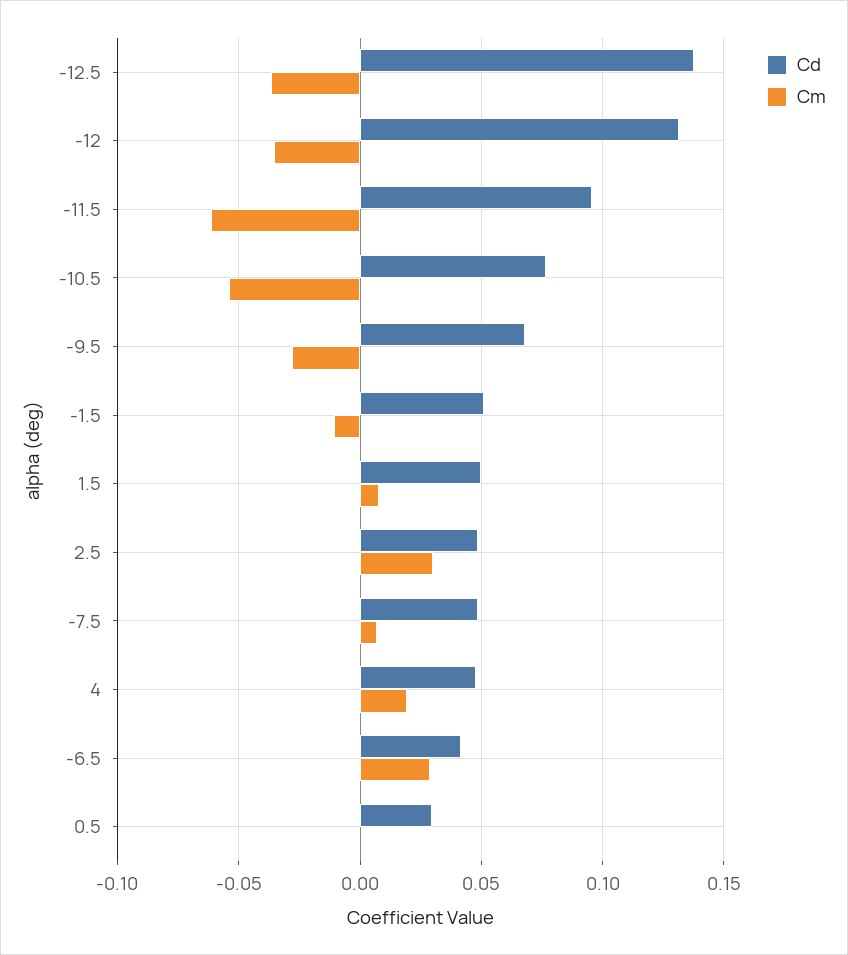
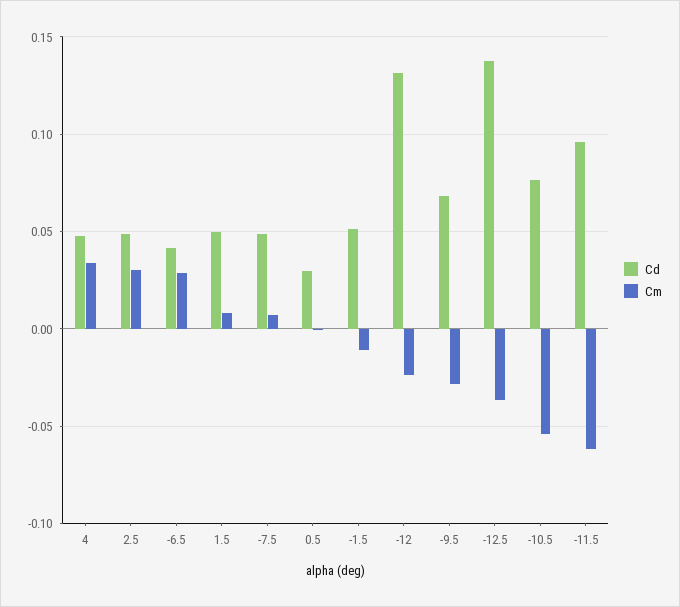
Cm, -12: -0.035 -> -0.025
Cm, 4: 0.02 -> 0.035

